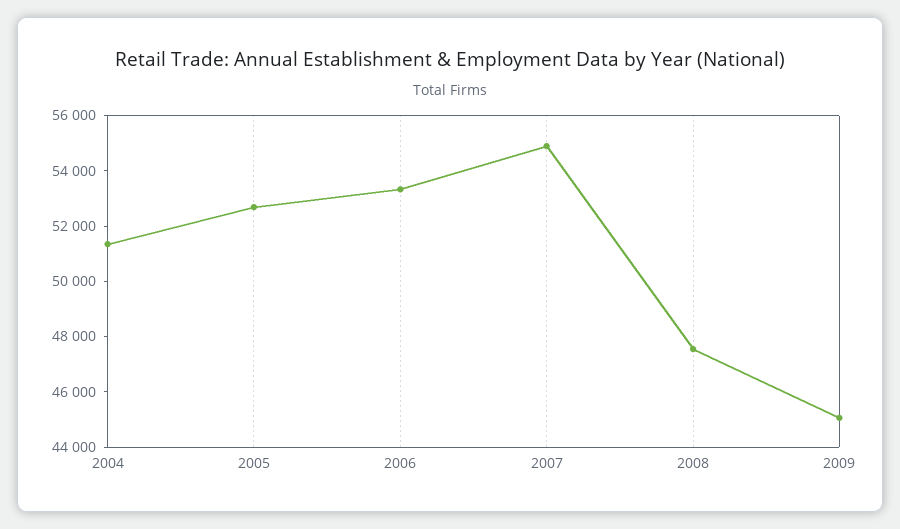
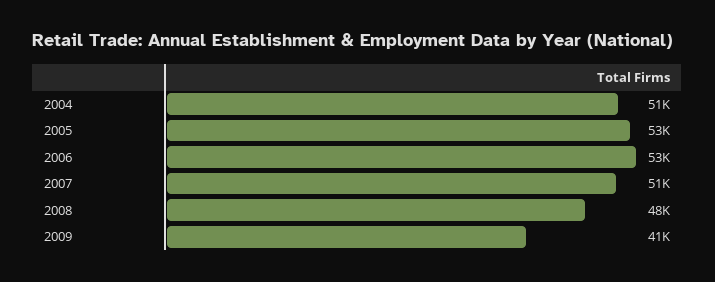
2007: 55000 -> 51000
2009: 45000 -> 41000

